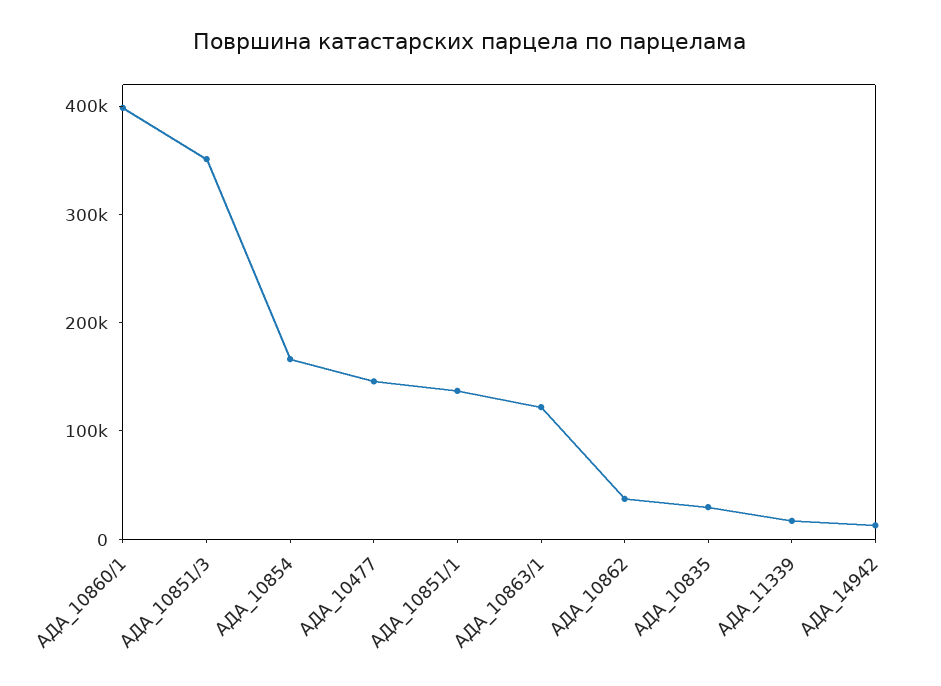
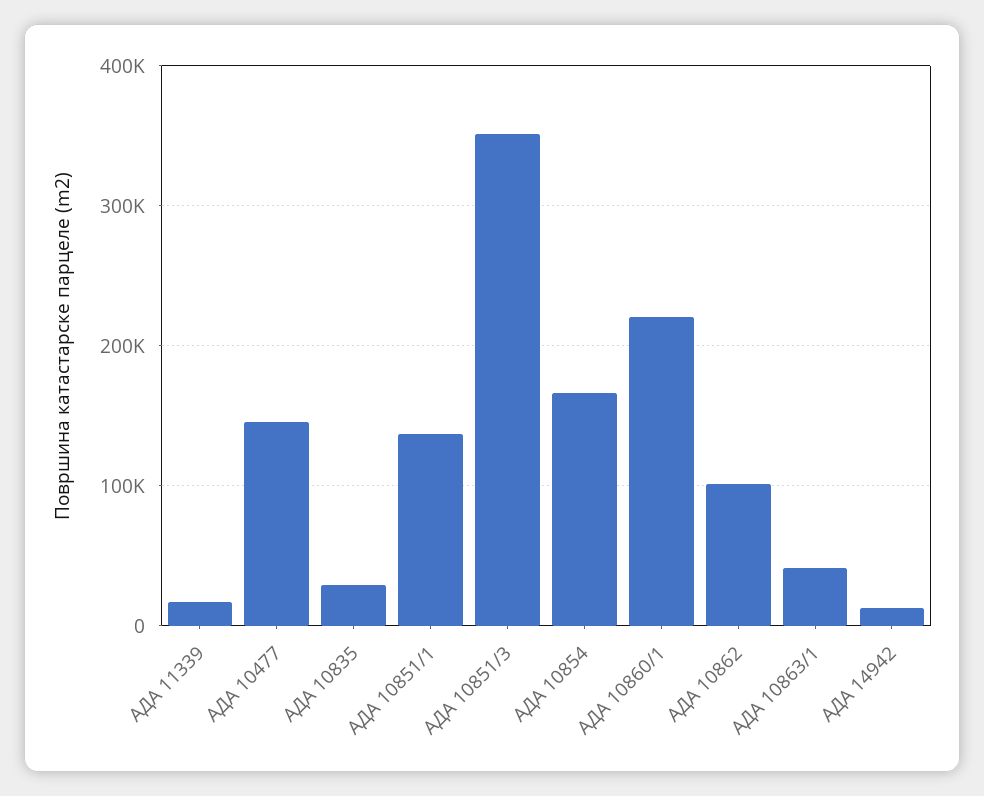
АДА_10860/1: 400000 -> 220000
АДА_10863/1: 120000 -> 40000
АДА_10862: 40000 -> 100000

